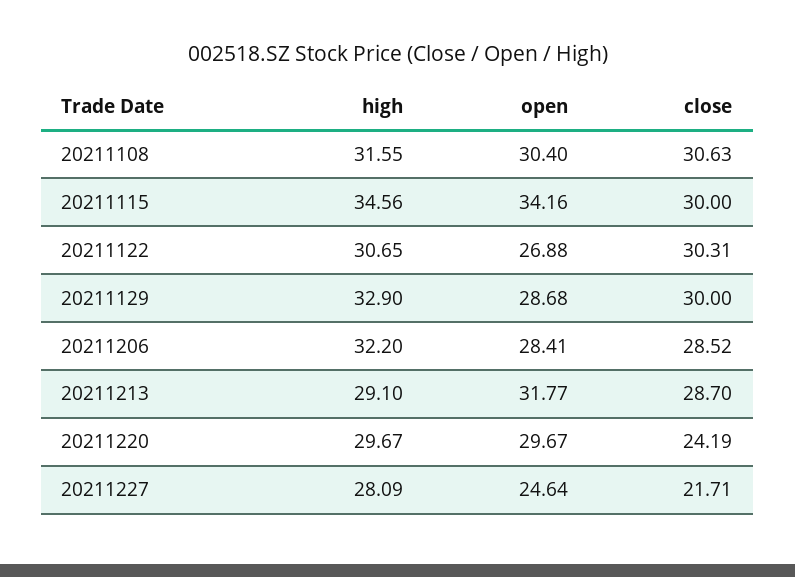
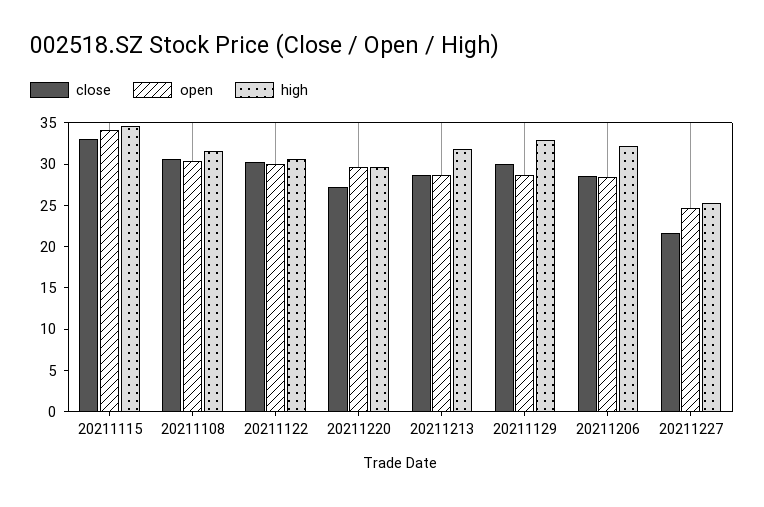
close, 20211115: 30 -> 33
open, 20211122: 26.88 -> 30
high, 20211213: 29.1 -> 32
open, 20211213: 31.77 -> 29
close, 20211220: 24.19 -> 27
high, 20211227: 28.09 -> 25

